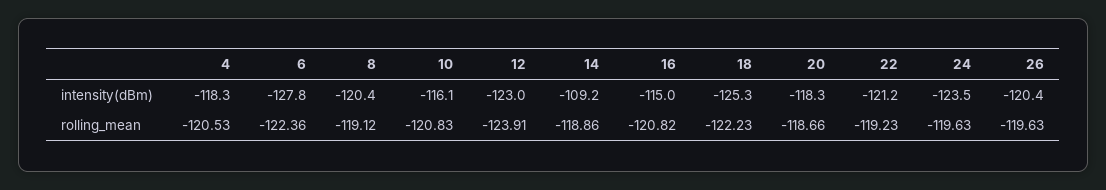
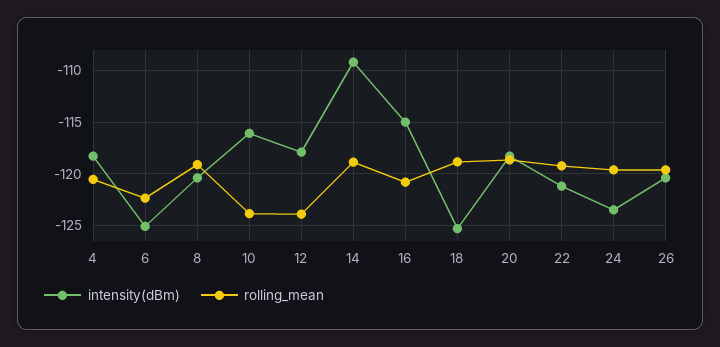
intensity(dBm), 6: -127.8 -> -125
intensity(dBm), 12: -123 -> -118
rolling_mean, 10: -120.83 -> -124
rolling_mean, 18: -122.23 -> -119

